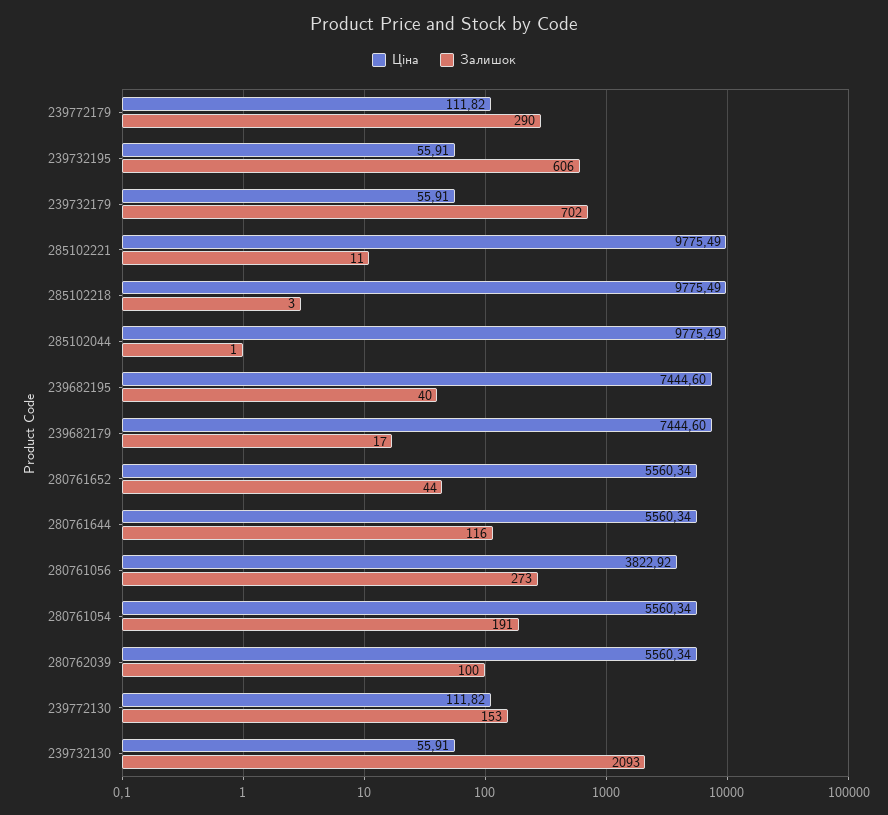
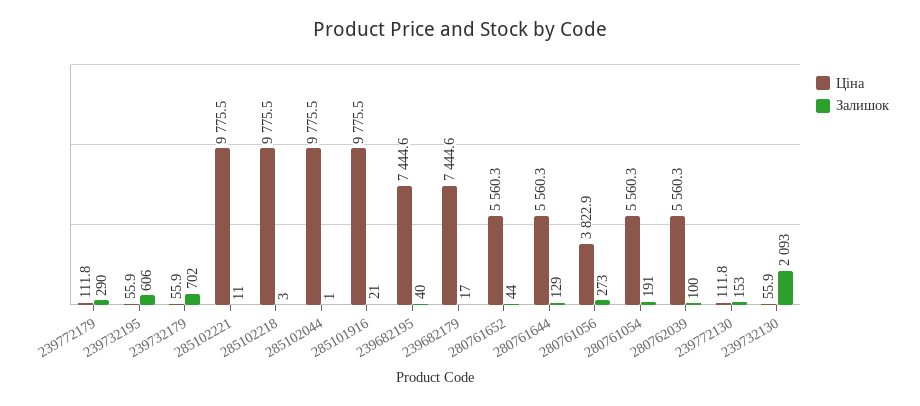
Залишок, 280761644: 116 -> 129
Ціна, 285101916: none -> 9775.5
Залишок, 285101916: none -> 21

